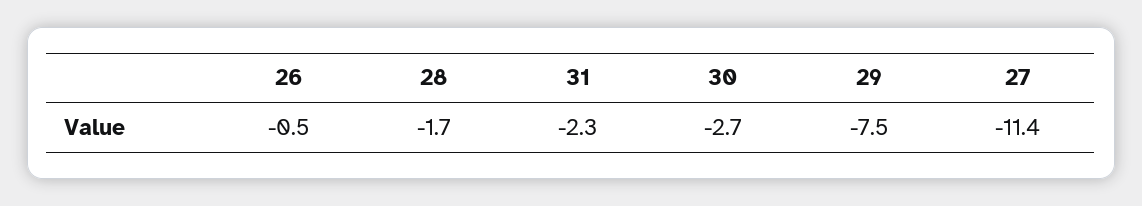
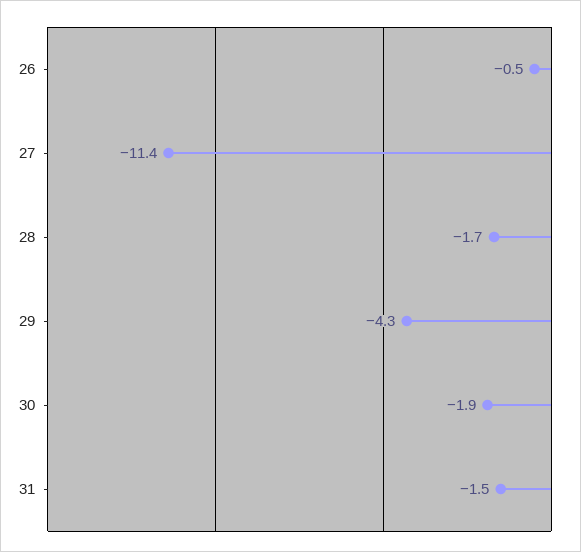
31: -2.3 -> -1.5
30: -2.7 -> -1.9
29: -7.5 -> -4.3

